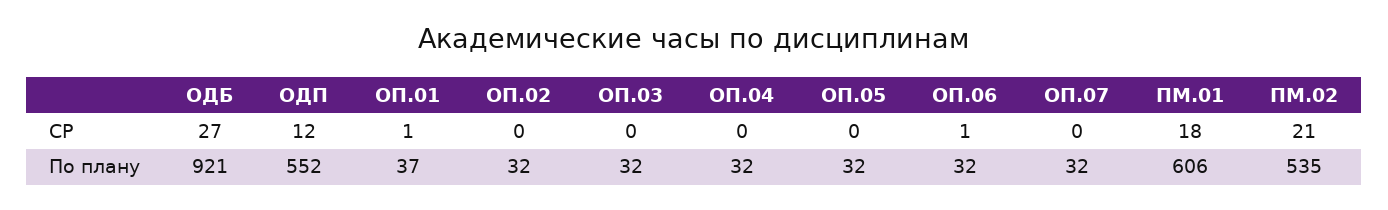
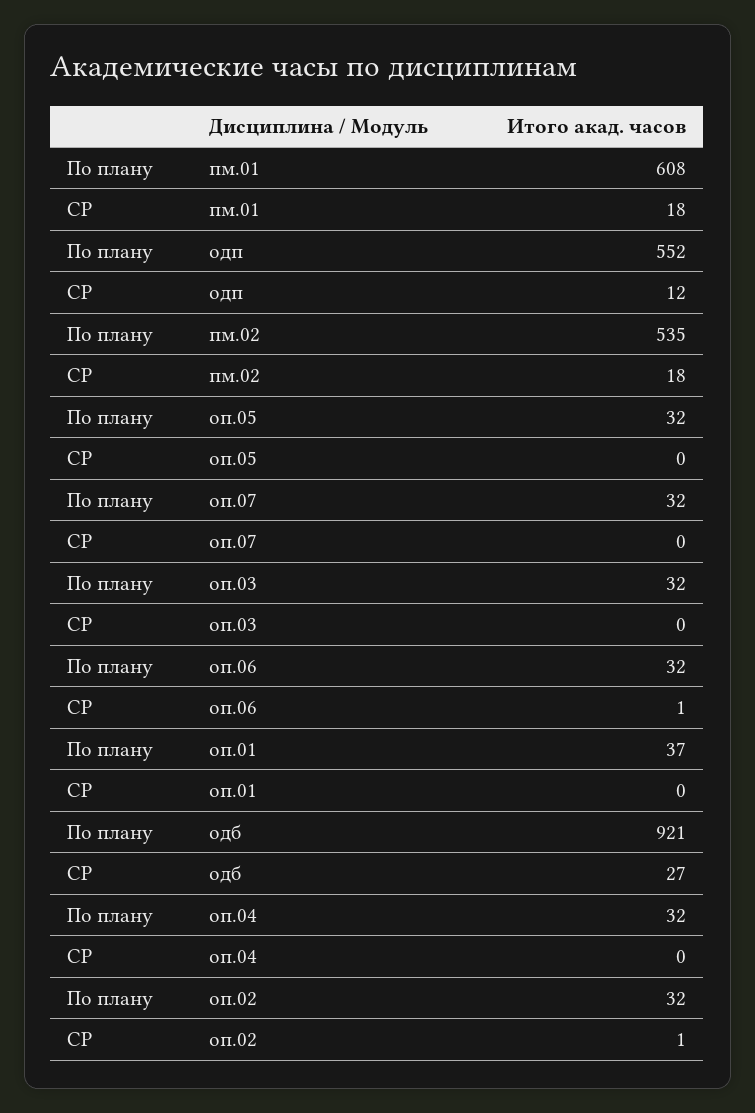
ОП.01, СР: 1 -> 0
ОП.02, СР: 0 -> 1
ПМ.02, СР: 21 -> 18
ПМ.01, По плану: 606 -> 608

